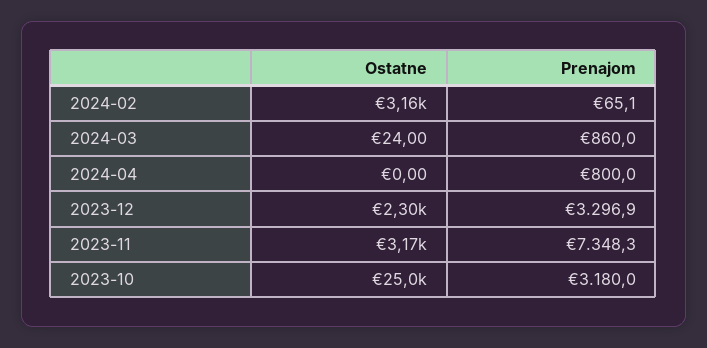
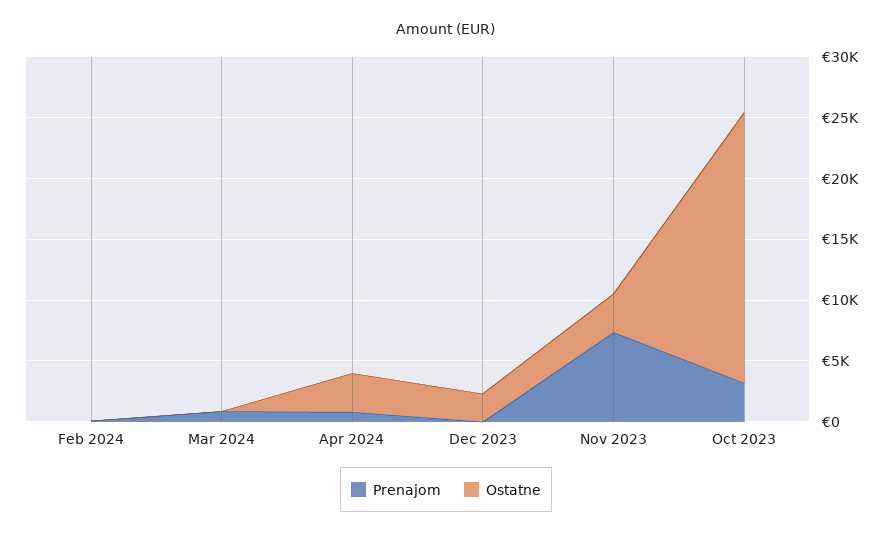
Ostatne, 2024-02: 3160 -> 0
Ostatne, 2024-04: 0 -> 3000
Prenajom, 2023-12: 3296.9 -> 0
Ostatne, 2023-10: 25000 -> 22000

